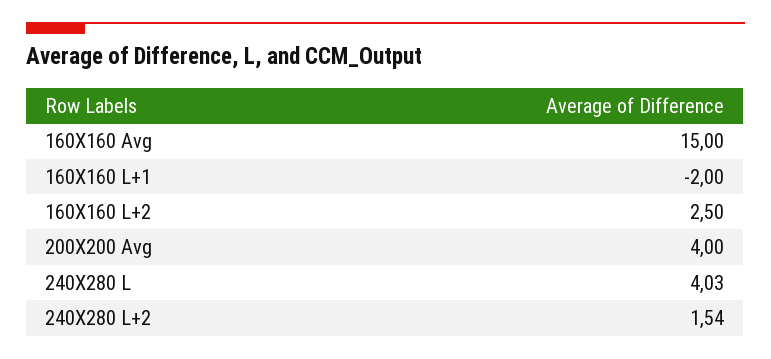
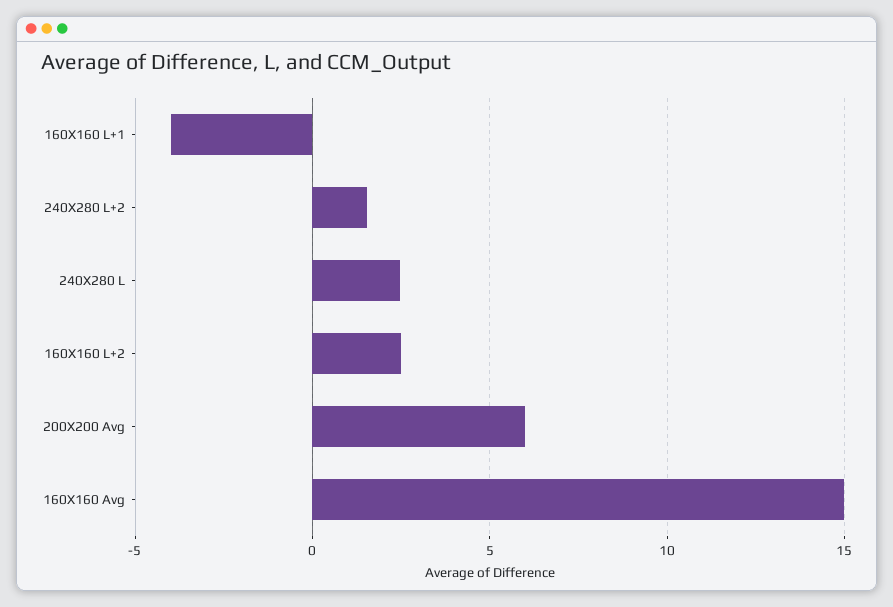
160X160 L+1: -2 -> -4
200X200 Avg: 4 -> 6
240X280 L: 4.03 -> 2.5

